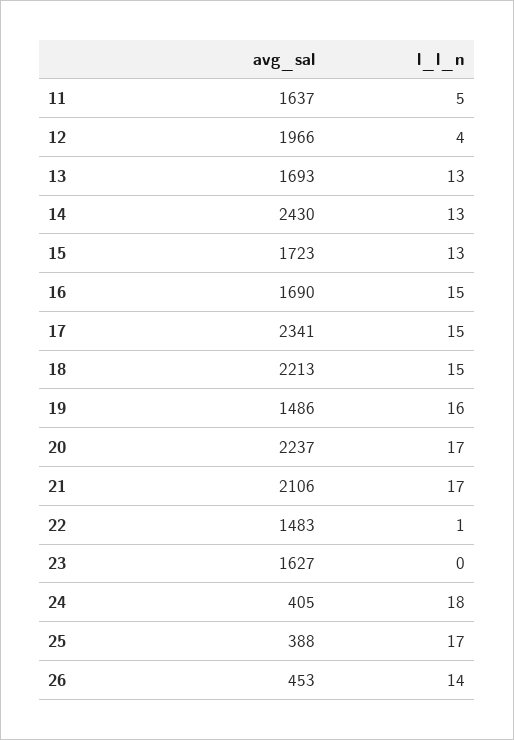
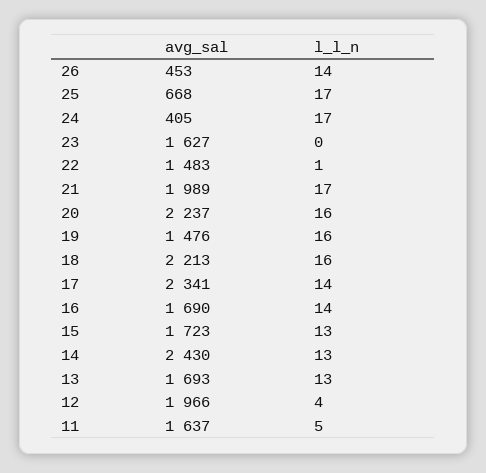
l_l_n, 16: 15 -> 14
l_l_n, 17: 15 -> 14
l_l_n, 18: 15 -> 16
avg_sal, 19: 1486 -> 1476
l_l_n, 20: 17 -> 16
avg_sal, 21: 2106 -> 1989
l_l_n, 24: 18 -> 17
avg_sal, 25: 388 -> 668

